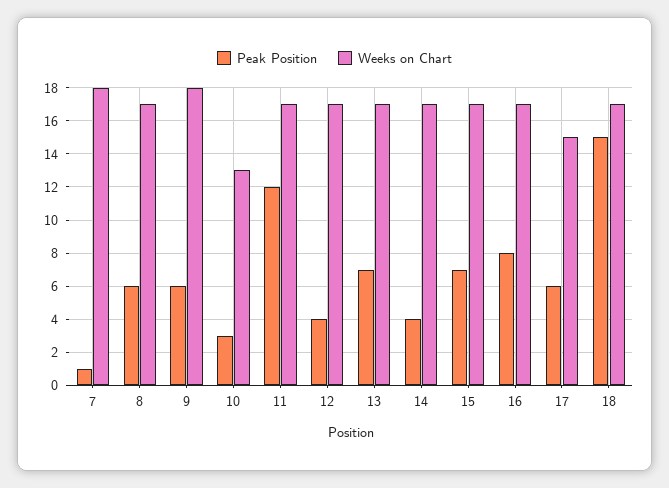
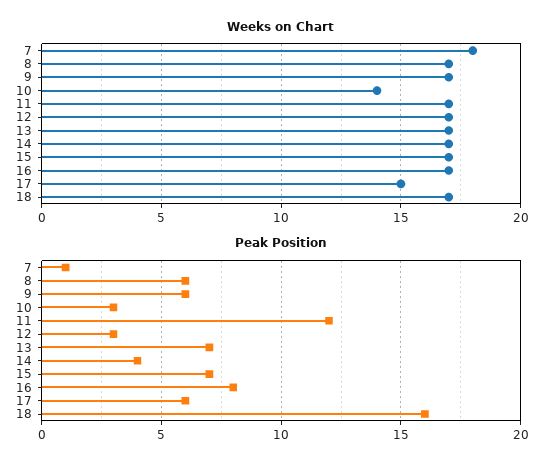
Weeks on Chart, 9: 18 -> 17
Weeks on Chart, 10: 13 -> 14
Peak Position, 12: 4 -> 3
Peak Position, 18: 15 -> 16

